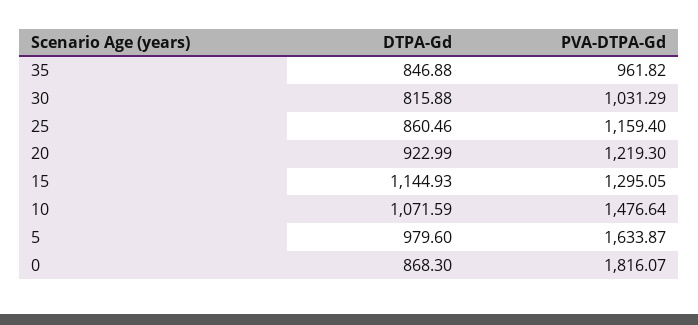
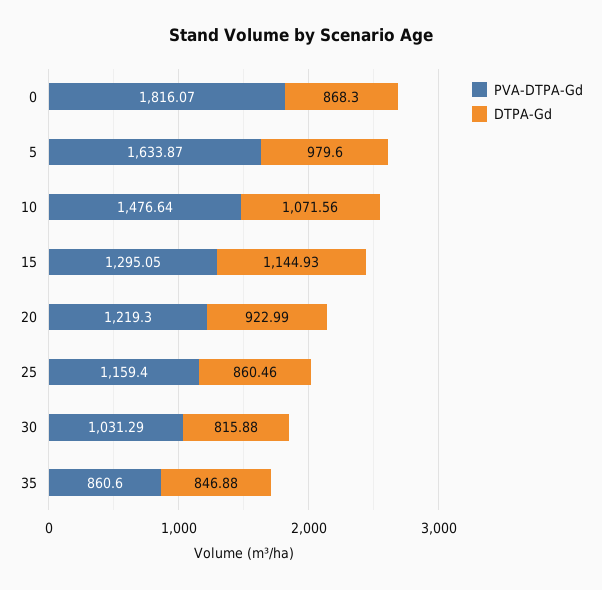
PVA-DTPA-Gd, 35: 961.82 -> 860.6
DTPA-Gd, 10: 1071.59 -> 1071.56

